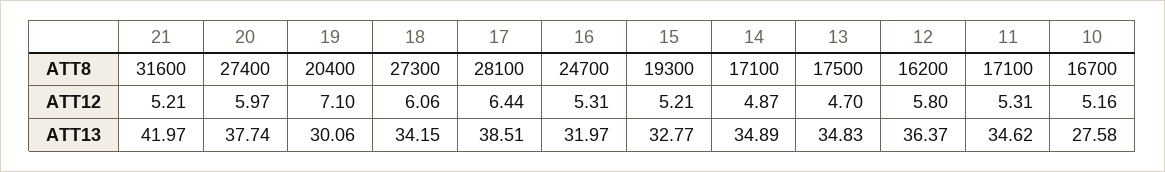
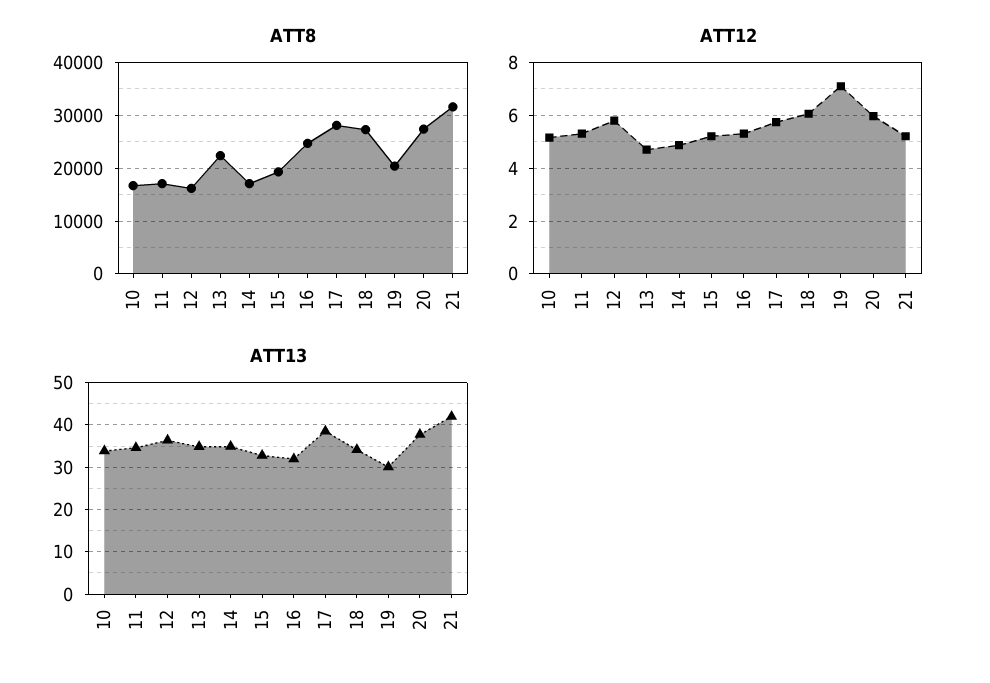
ATT8, 13: 17500 -> 22000
ATT12, 17: 6.44 -> 5.75
ATT13, 10: 27.58 -> 34

